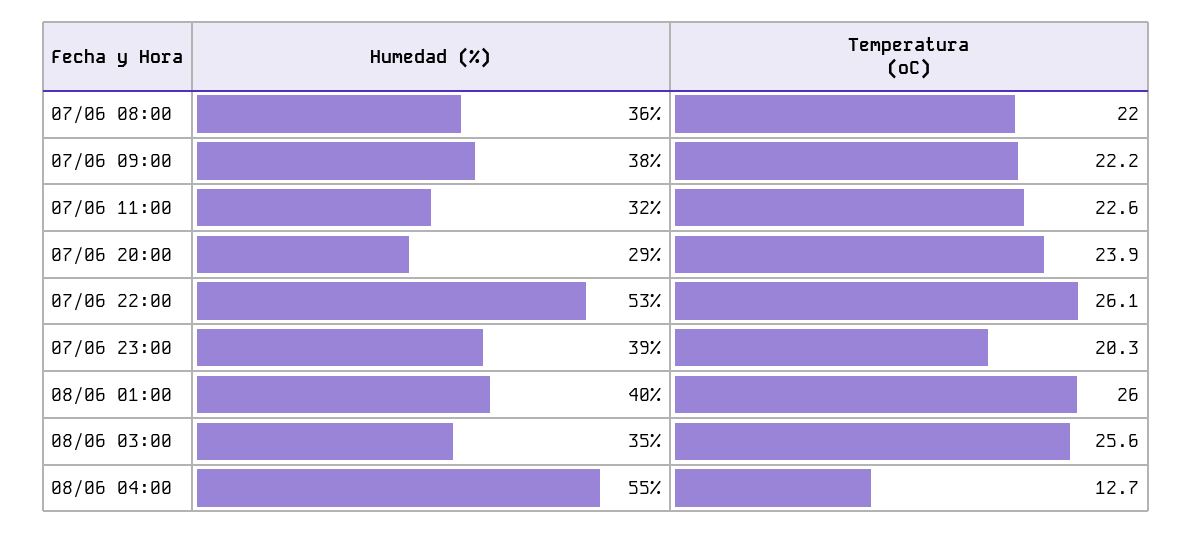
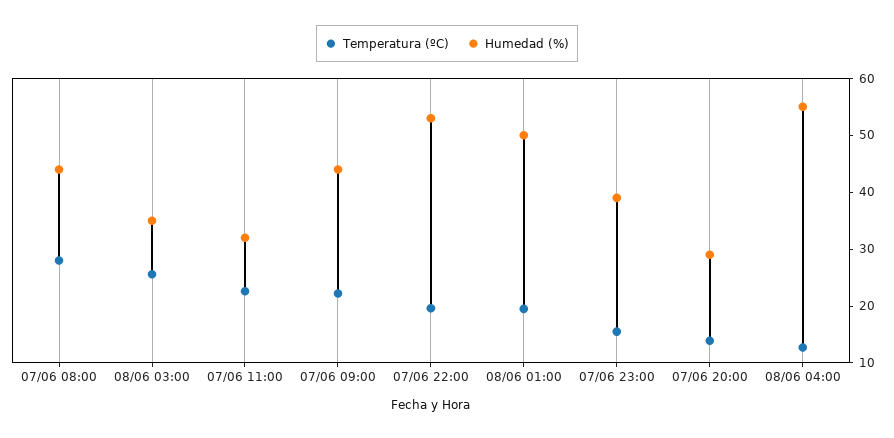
Humedad (%), 07/06 08:00: 36 -> 44
Temperatura (ºC), 07/06 08:00: 22 -> 28
Humedad (%), 07/06 09:00: 38 -> 44
Temperatura (ºC), 07/06 20:00: 23.9 -> 14
Temperatura (ºC), 07/06 22:00: 26.1 -> 20
Temperatura (ºC), 07/06 23:00: 20.3 -> 16
Humedad (%), 08/06 01:00: 40 -> 50
Temperatura (ºC), 08/06 01:00: 26 -> 20

